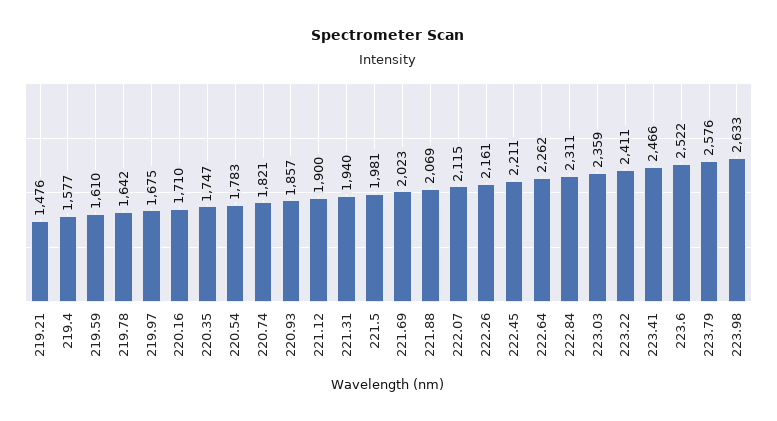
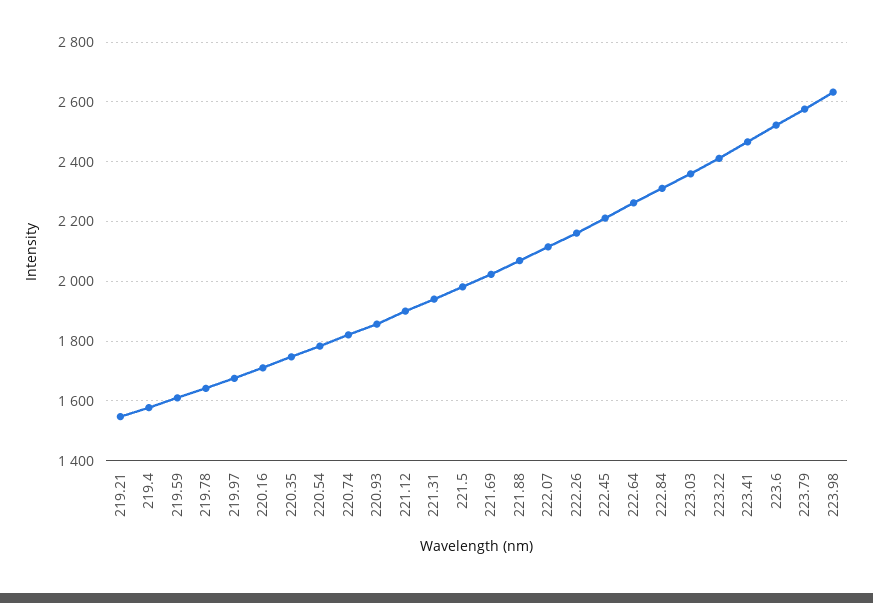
219.21: 1476 -> 1550

